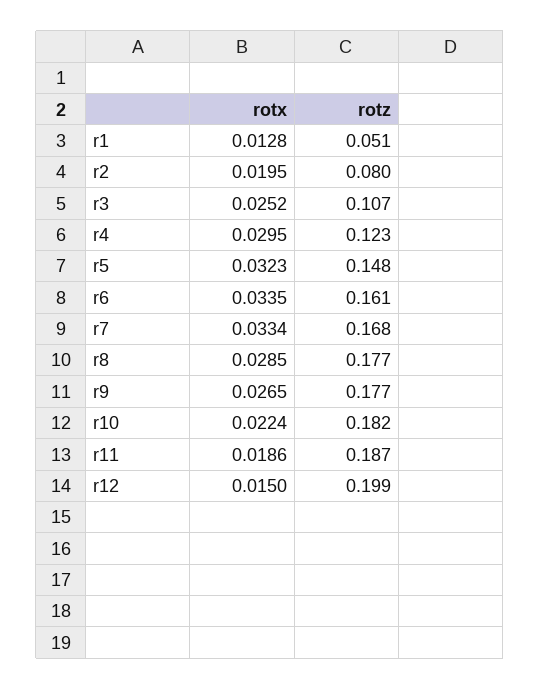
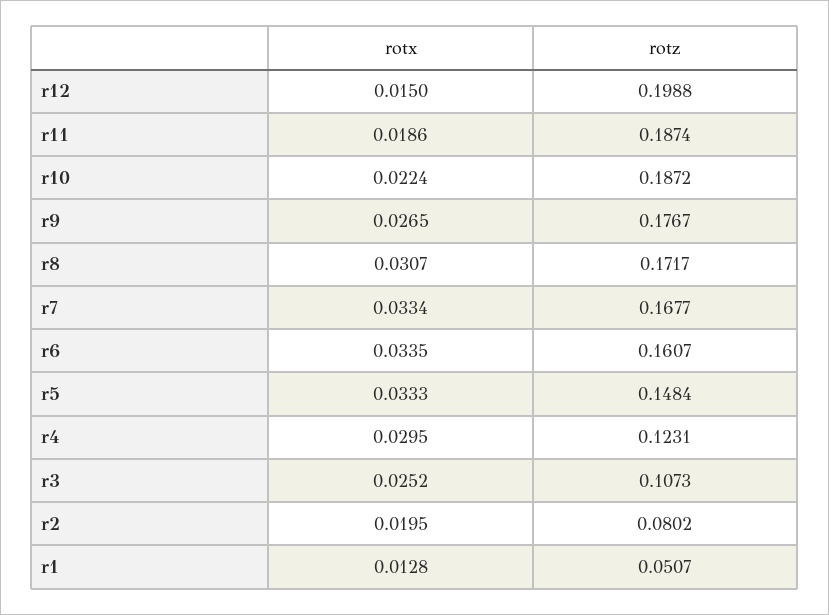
rotx, r5: 0.0323 -> 0.0333
rotx, r8: 0.0285 -> 0.0307
rotz, r8: 0.177 -> 0.1717
rotz, r10: 0.182 -> 0.1872

